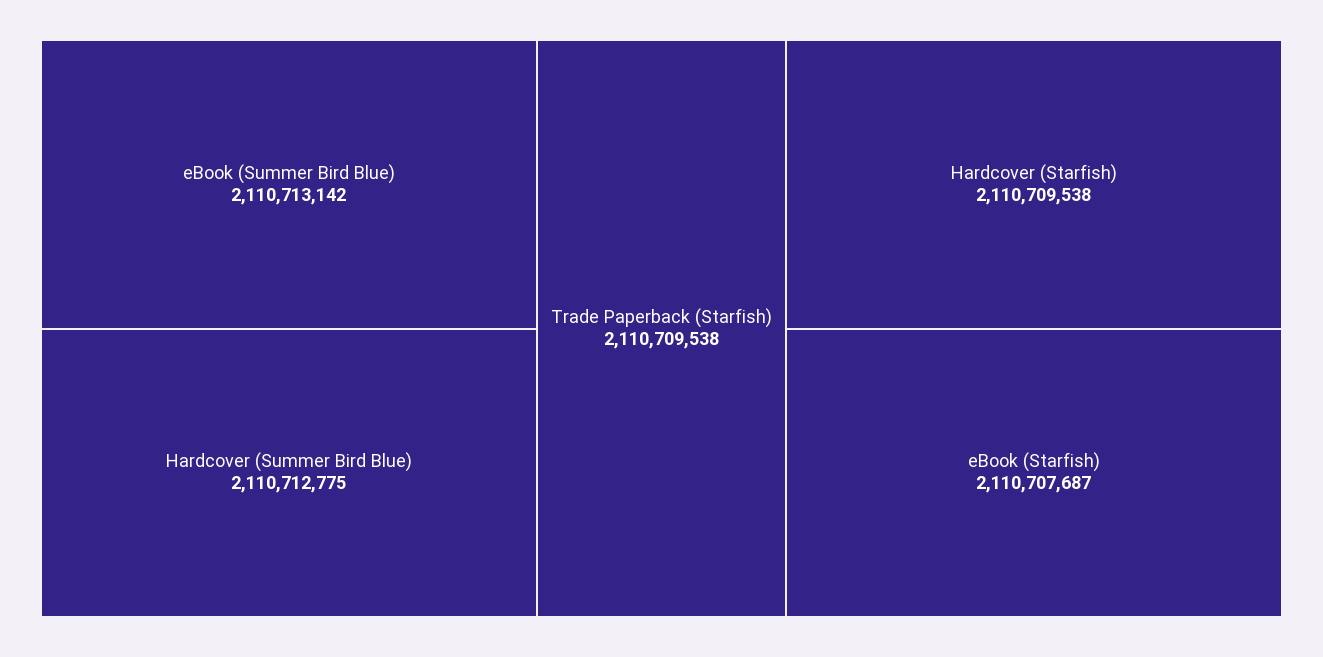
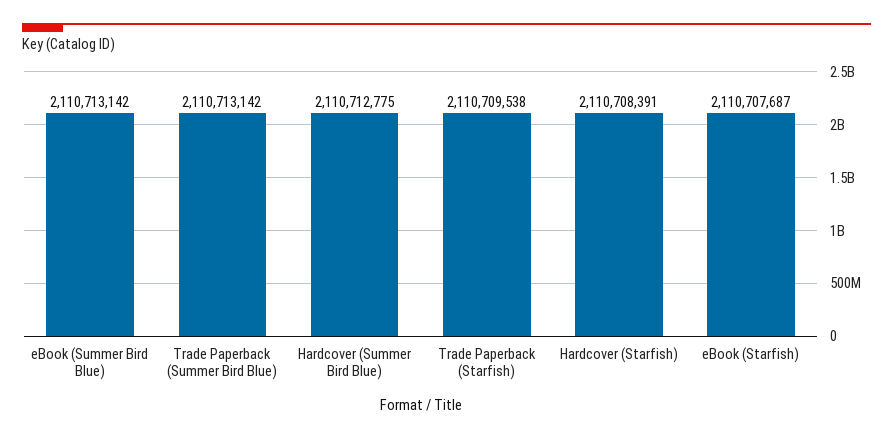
Hardcover (Starfish): 2110709538 -> 2110708391
Trade Paperback (Summer Bird Blue): none -> 2110713142

